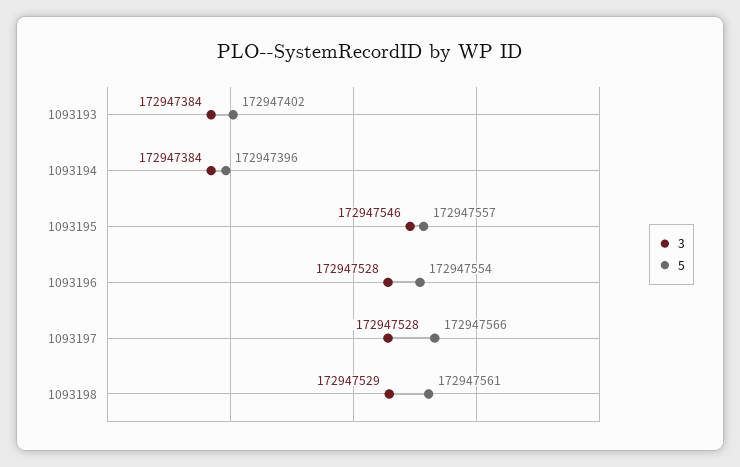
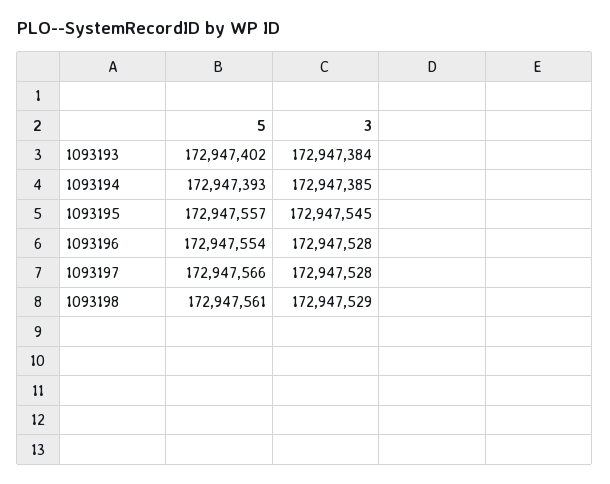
3, 1093194: 172947384 -> 172947385
5, 1093194: 172947396 -> 172947393
3, 1093195: 172947546 -> 172947545

